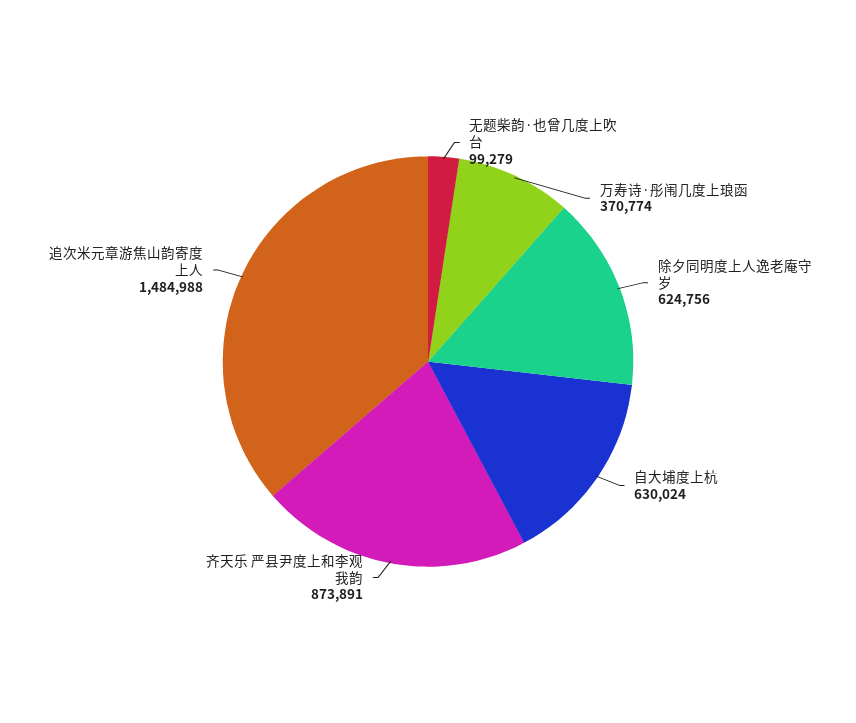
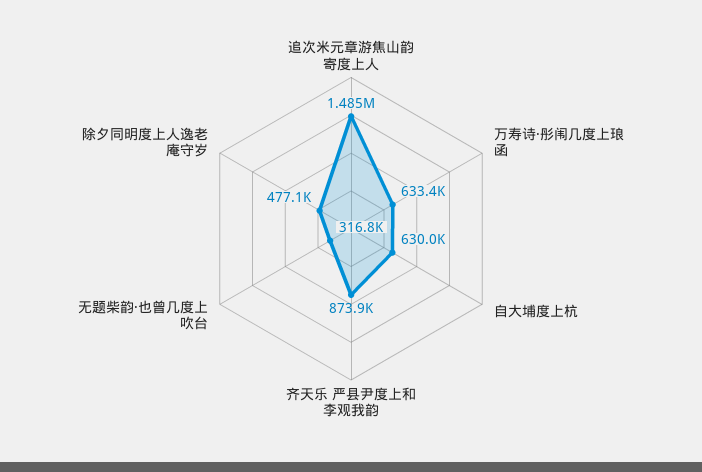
无题柴韵·也曾几度上吹台: 99279 -> 316800
万寿诗·彤闱几度上琅函: 370774 -> 633400
除夕同明度上人逸老庵守岁: 624756 -> 477100

